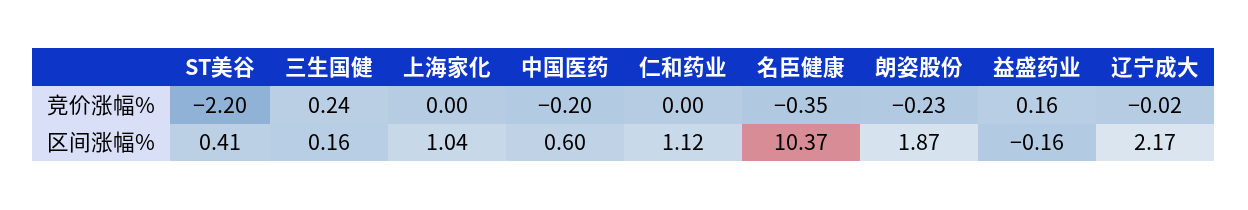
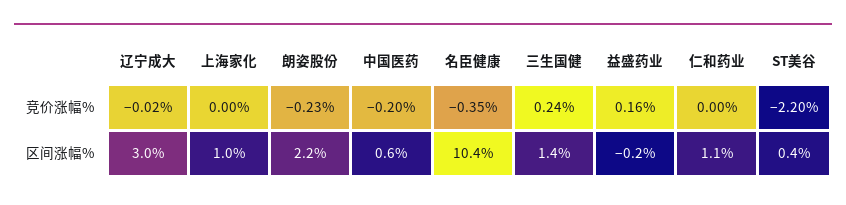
三生国健, 区间涨幅%: 0.16 -> 1.4
朗姿股份, 区间涨幅%: 1.87 -> 2.2
辽宁成大, 区间涨幅%: 2.17 -> 3

